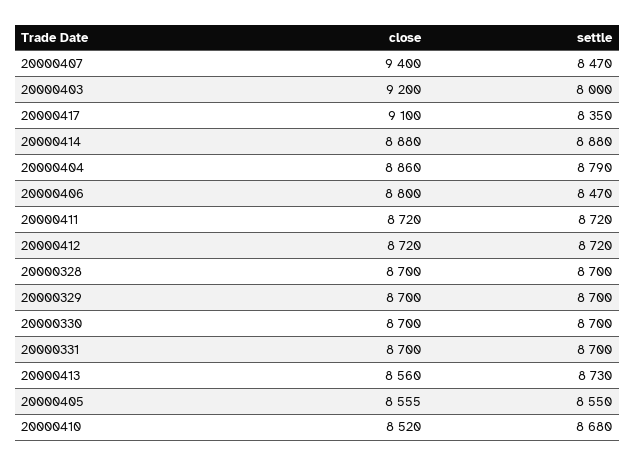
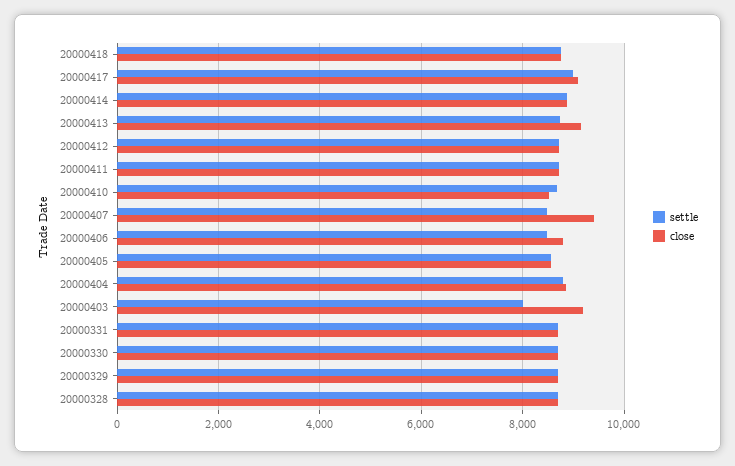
settle, 20000417: 8350 -> 9000
close, 20000413: 8560 -> 9200
settle, 20000418: none -> 8800
close, 20000418: none -> 8800

